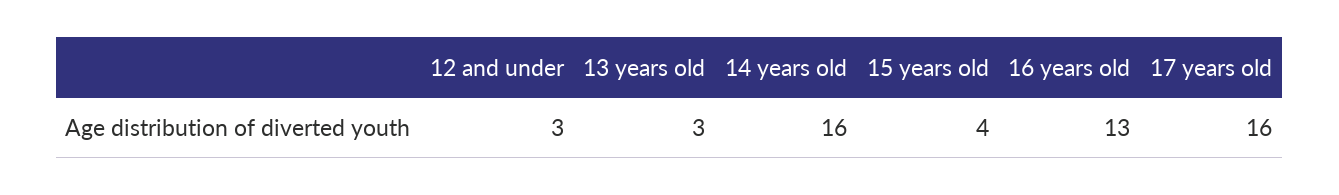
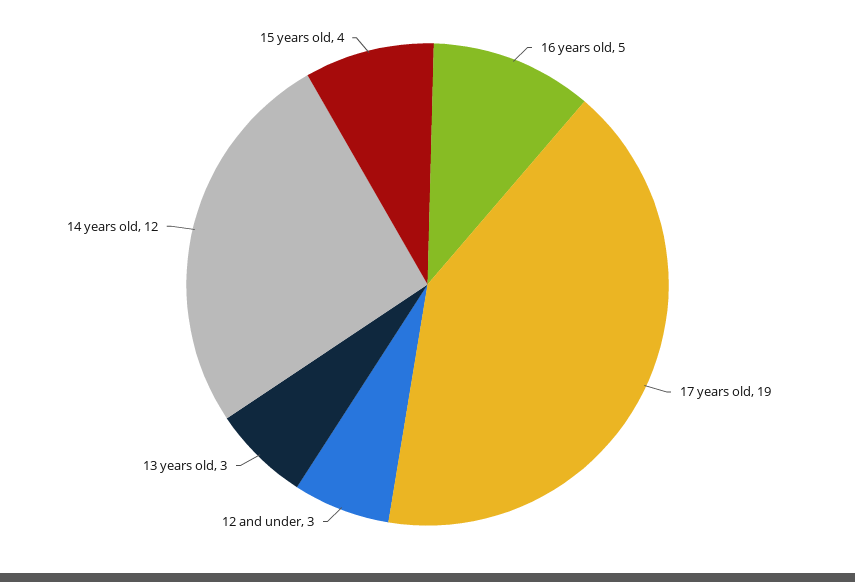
14 years old: 16 -> 12
16 years old: 13 -> 5
17 years old: 16 -> 19

